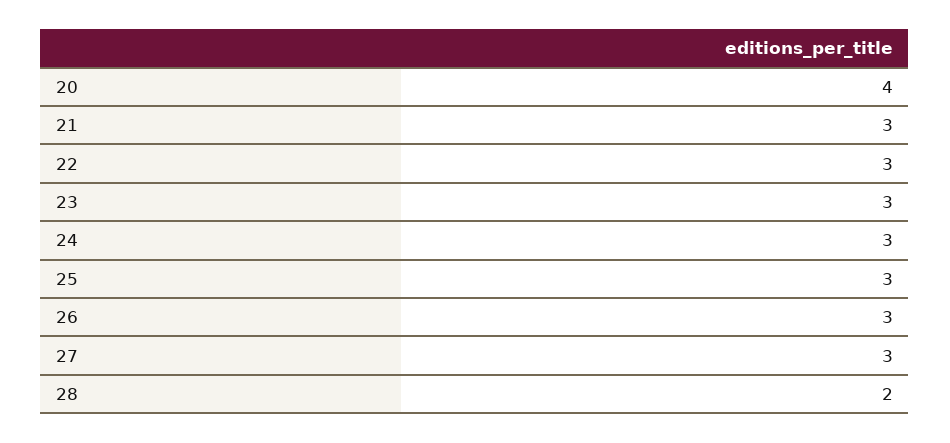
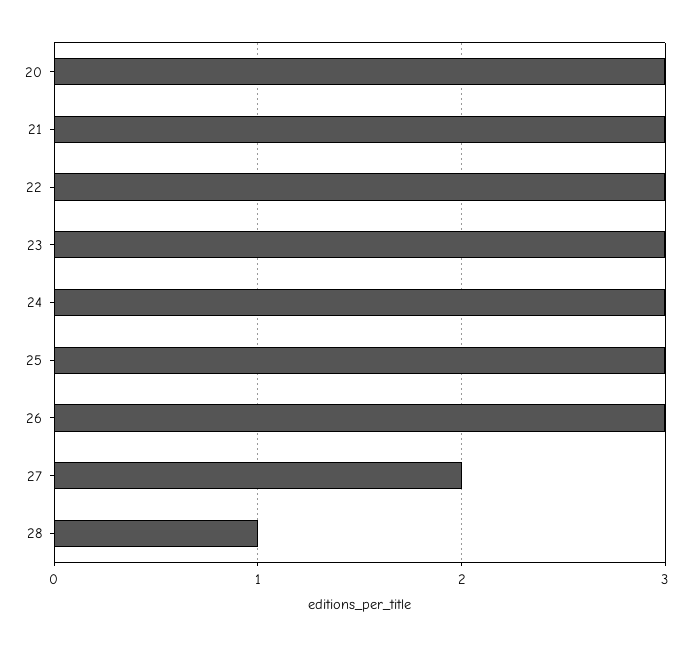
20: 4 -> 3
27: 3 -> 2
28: 2 -> 1

